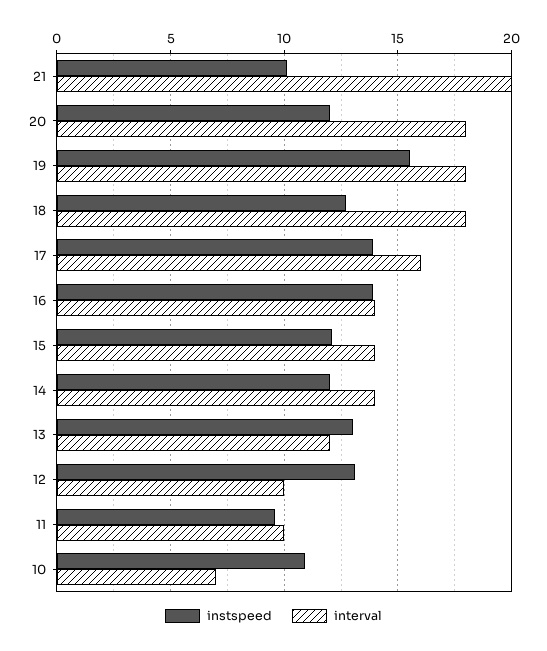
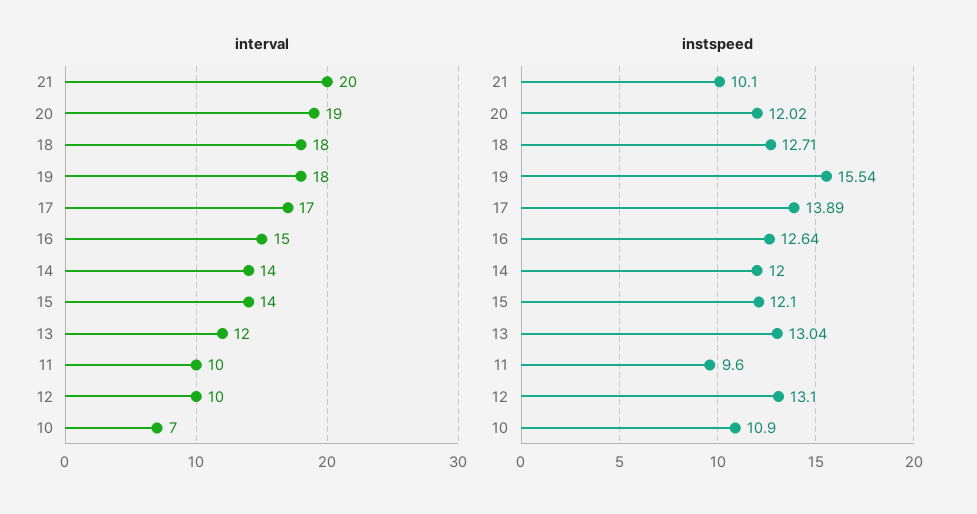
interval, 20: 18 -> 19
interval, 17: 16 -> 17
instspeed, 16: 14 -> 12.64
interval, 16: 14 -> 15

